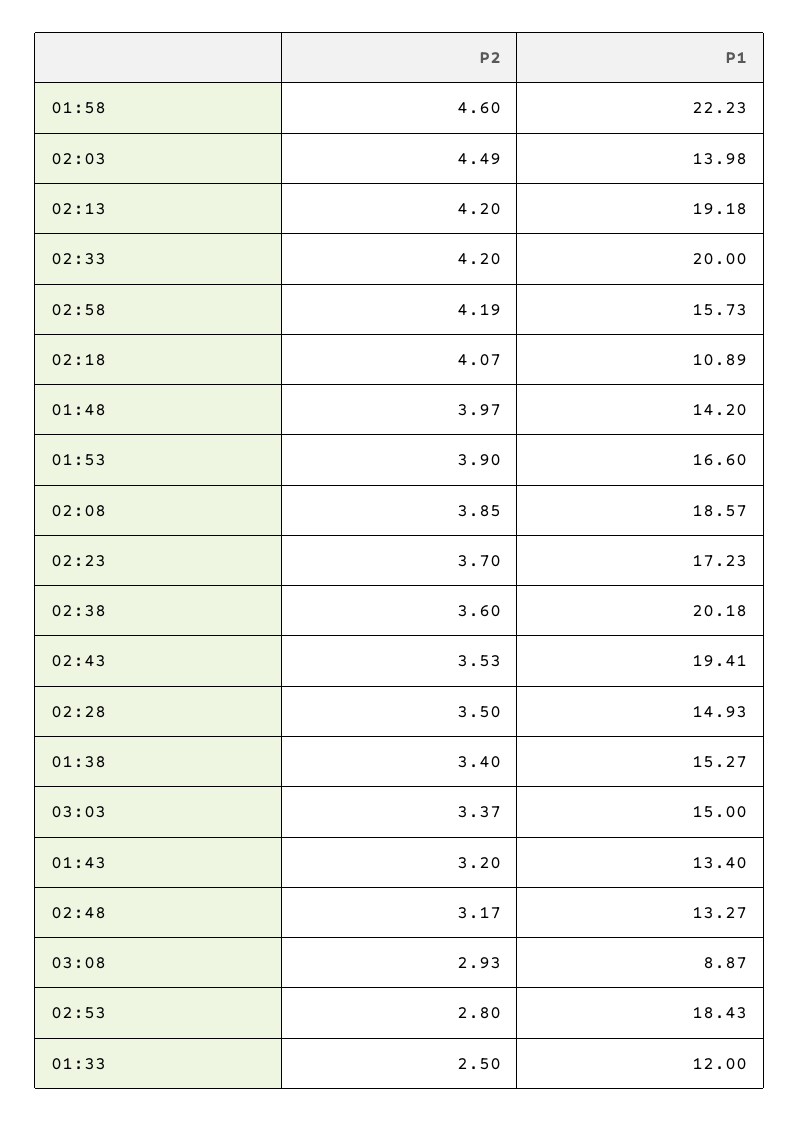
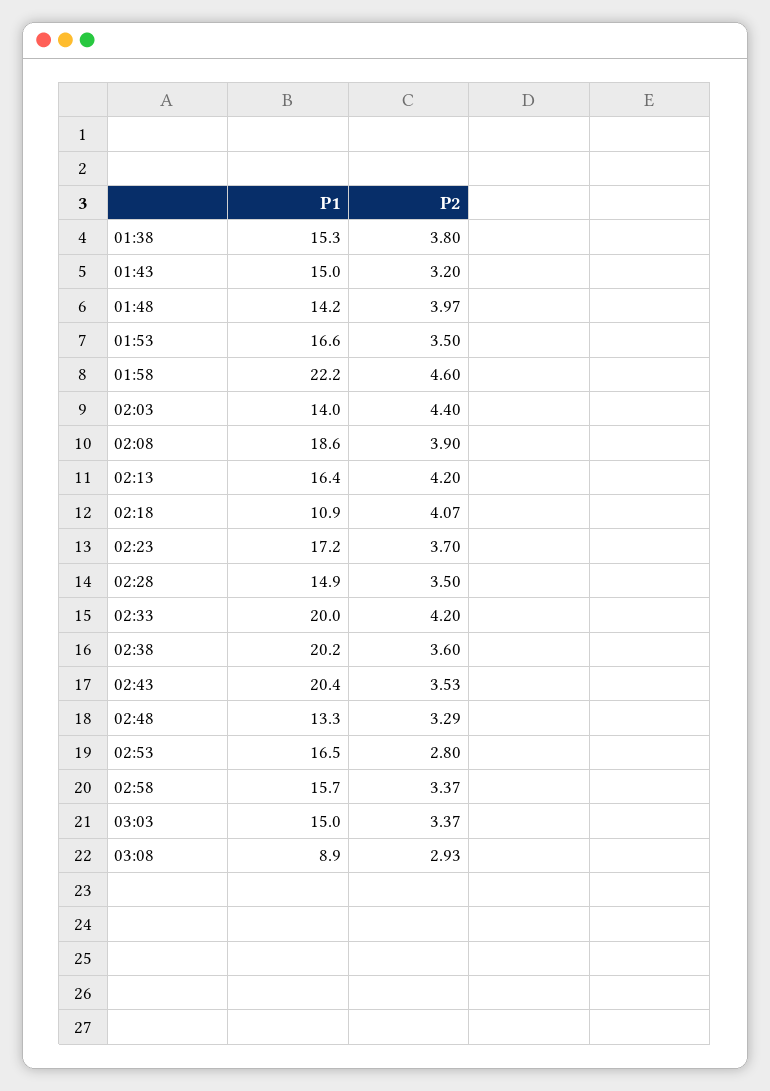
P2, 02:03: 4.49 -> 4.4
P1, 02:13: 19.18 -> 16.4
P2, 02:58: 4.19 -> 3.37
P2, 01:53: 3.9 -> 3.5
P2, 02:08: 3.85 -> 3.9
P1, 02:43: 19.41 -> 20.4
P2, 01:38: 3.4 -> 3.8
P1, 01:43: 13.4 -> 15
P2, 02:48: 3.17 -> 3.29
P1, 02:53: 18.43 -> 16.5
P2, 01:33: 2.5 -> none
P1, 01:33: 12 -> none

